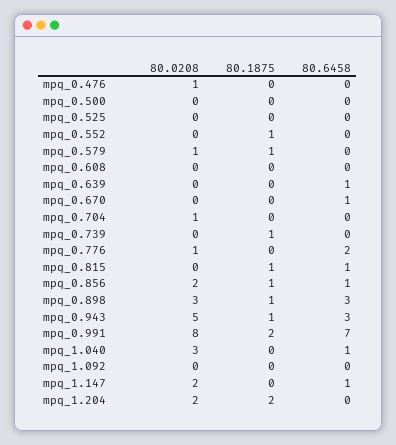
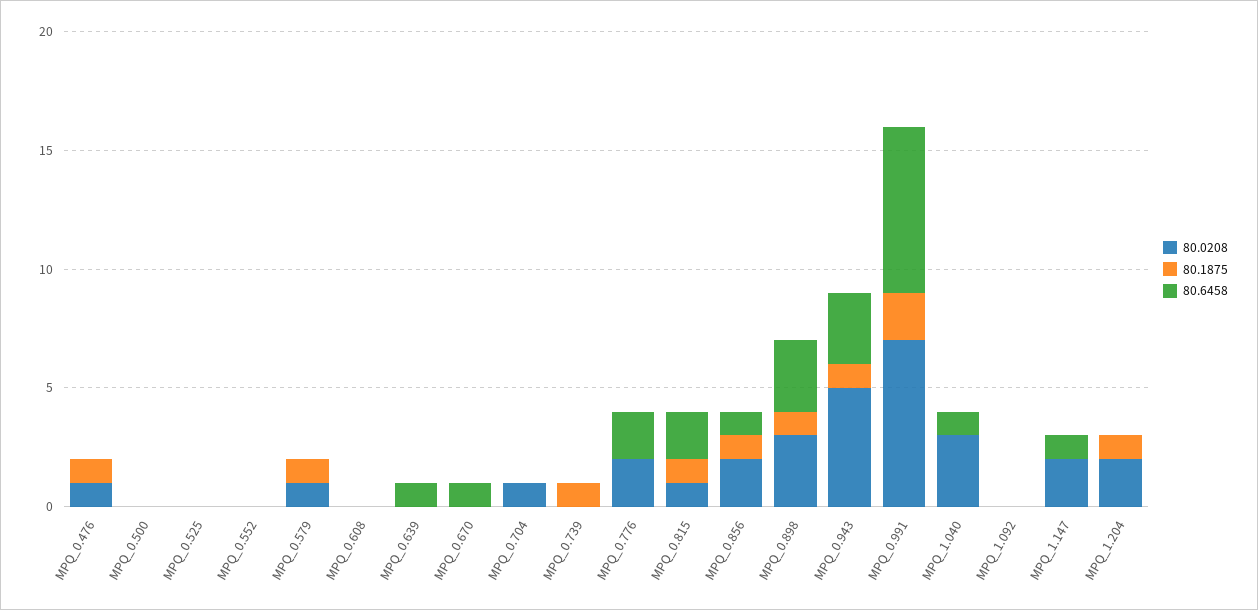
80.1875, mpq_0.476: 0 -> 1
80.1875, mpq_0.552: 1 -> 0
80.0208, mpq_0.776: 1 -> 2
80.0208, mpq_0.815: 0 -> 1
80.6458, mpq_0.815: 1 -> 2
80.0208, mpq_0.991: 8 -> 7
80.1875, mpq_1.204: 2 -> 1

